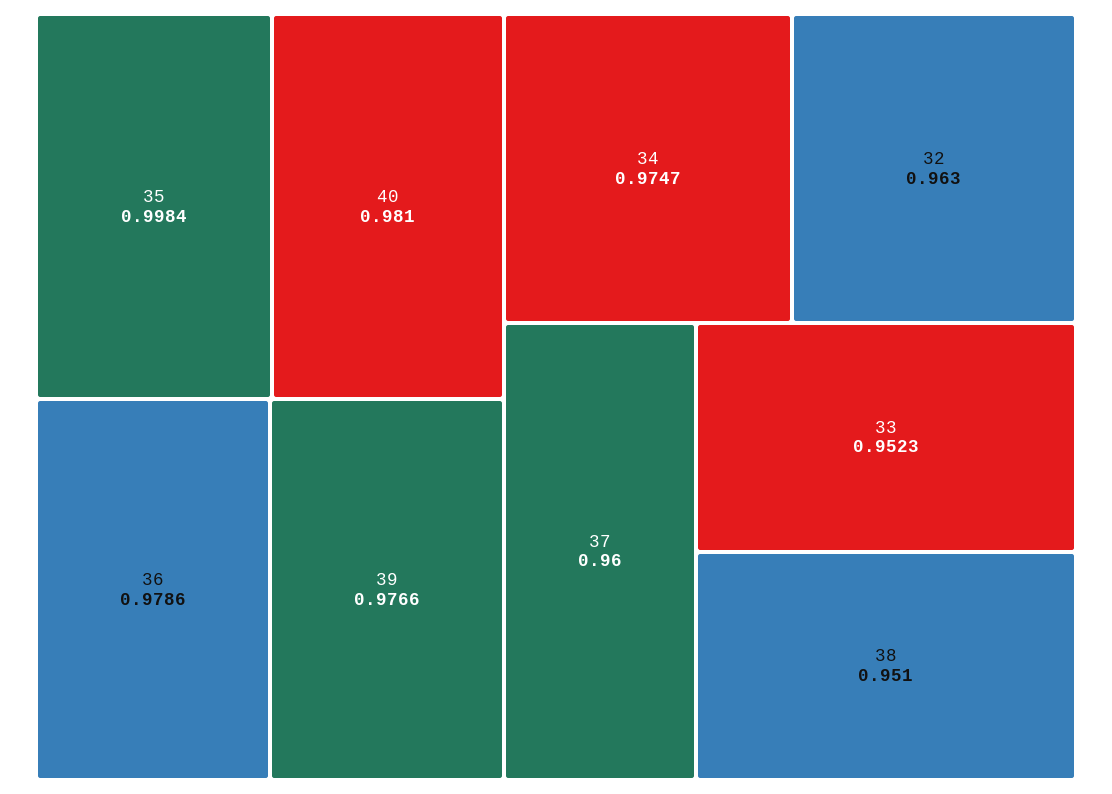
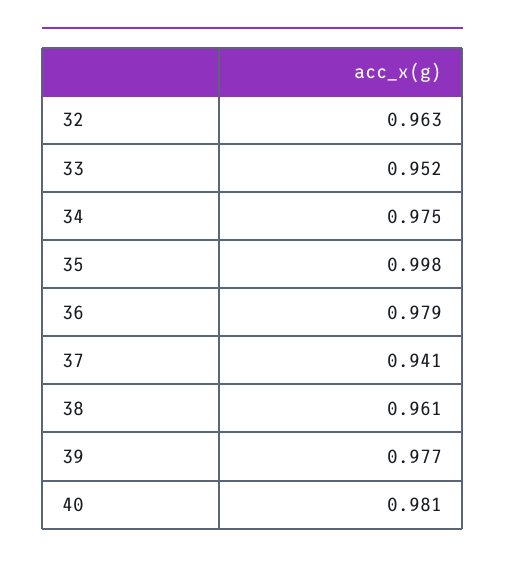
37: 0.96 -> 0.941
38: 0.951 -> 0.961

